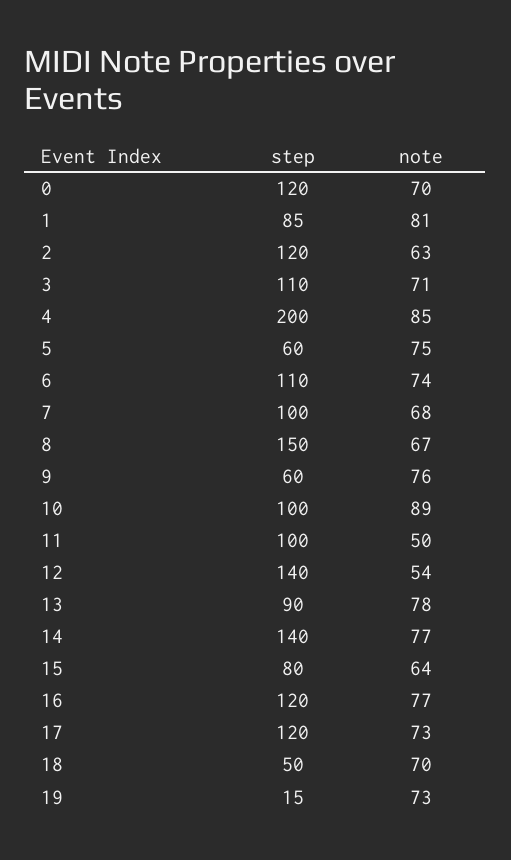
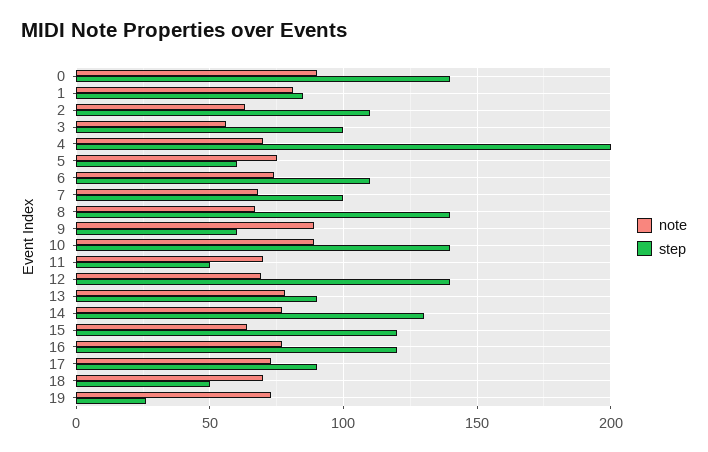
step, 0: 120 -> 140
note, 0: 70 -> 90
step, 2: 120 -> 110
step, 3: 110 -> 100
note, 3: 71 -> 55
note, 4: 85 -> 70
step, 8: 150 -> 140
note, 9: 76 -> 90
step, 10: 100 -> 140
step, 11: 100 -> 50
note, 11: 50 -> 70
note, 12: 54 -> 70
step, 14: 140 -> 130
step, 15: 80 -> 120
step, 17: 120 -> 90
step, 19: 15 -> 25

